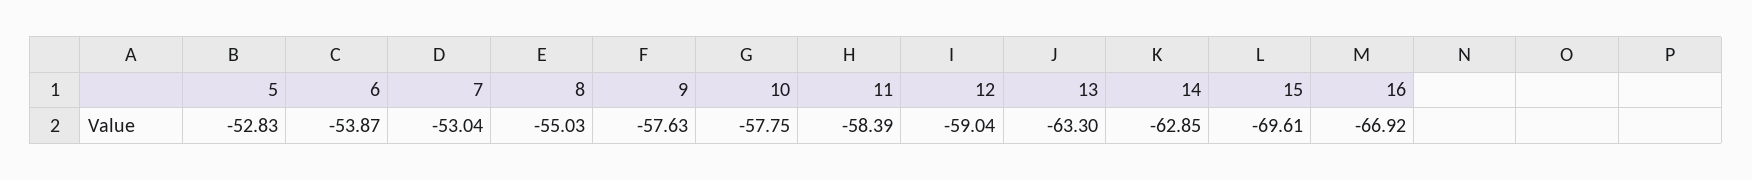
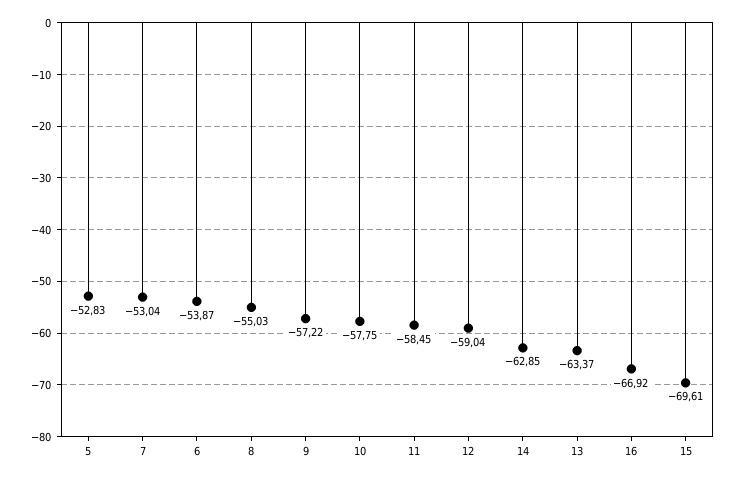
9: -57.63 -> -57.22
11: -58.39 -> -58.45
13: -63.3 -> -63.37

